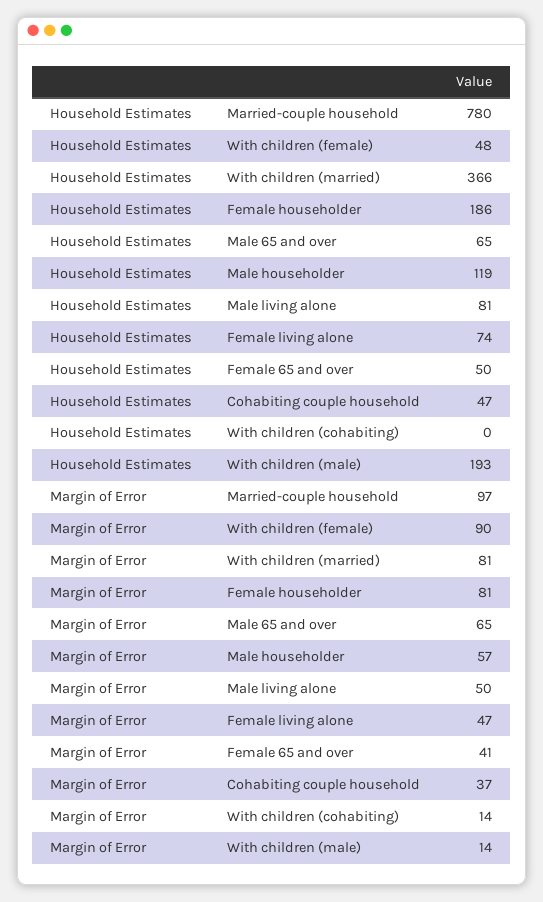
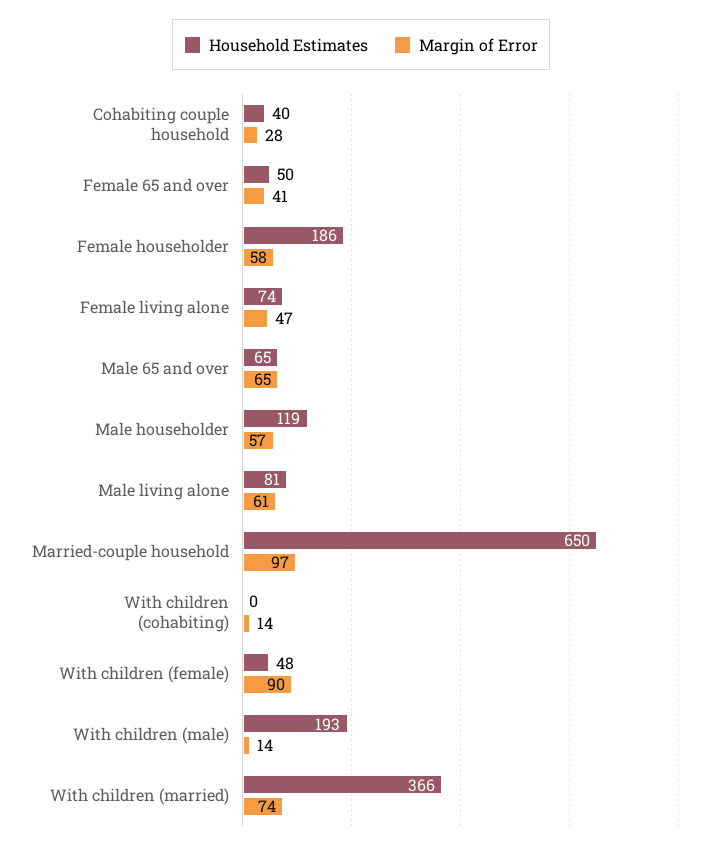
Household Estimates, Married-couple household: 780 -> 650
Household Estimates, Cohabiting couple household: 47 -> 40
Margin of Error, With children (married): 81 -> 74
Margin of Error, Female householder: 81 -> 58
Margin of Error, Male living alone: 50 -> 61
Margin of Error, Cohabiting couple household: 37 -> 28

